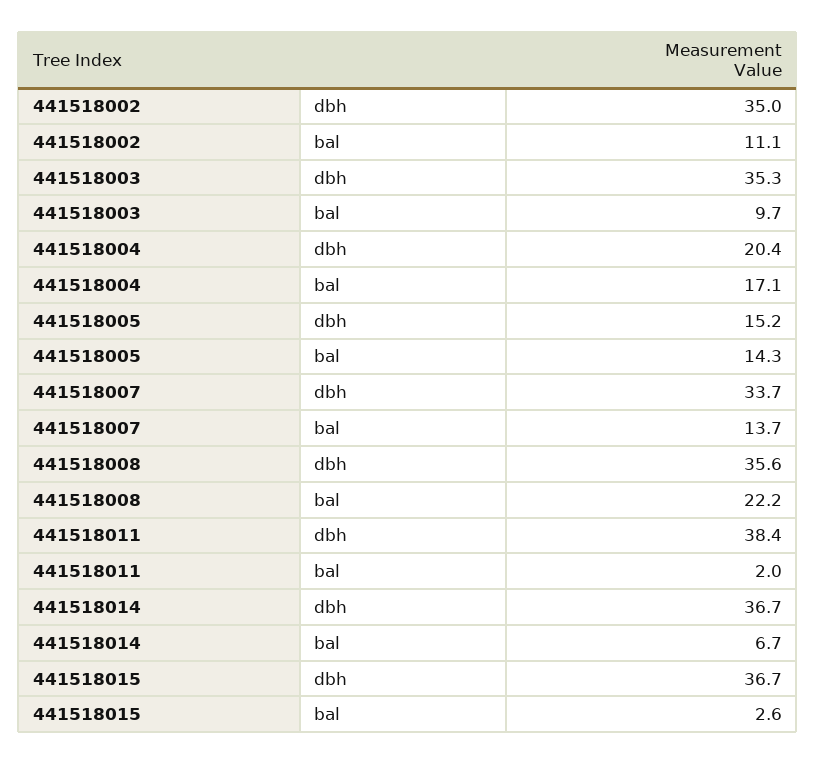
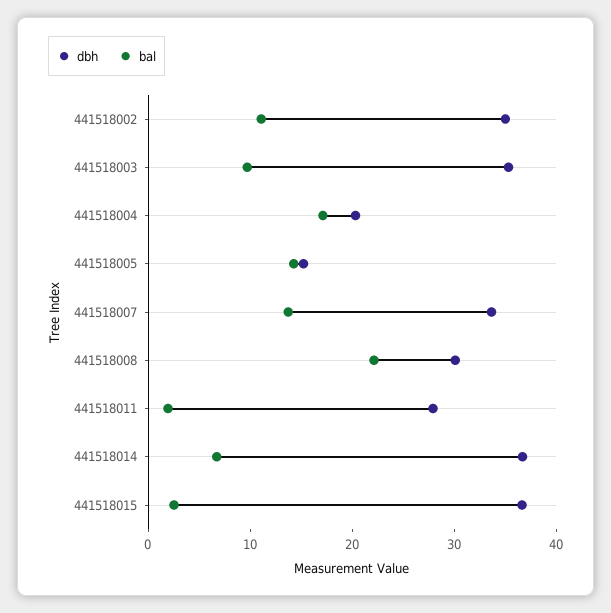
dbh, 441518008: 35.6 -> 30
dbh, 441518011: 38.4 -> 28

